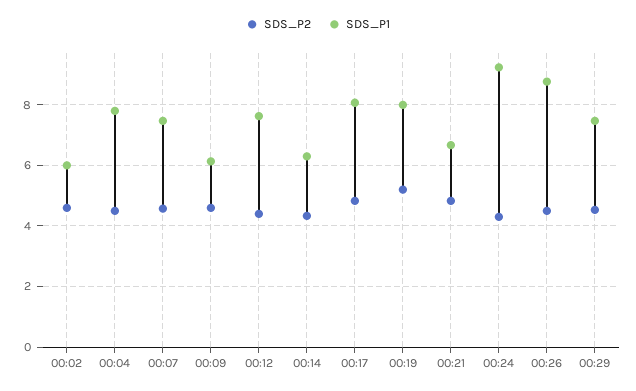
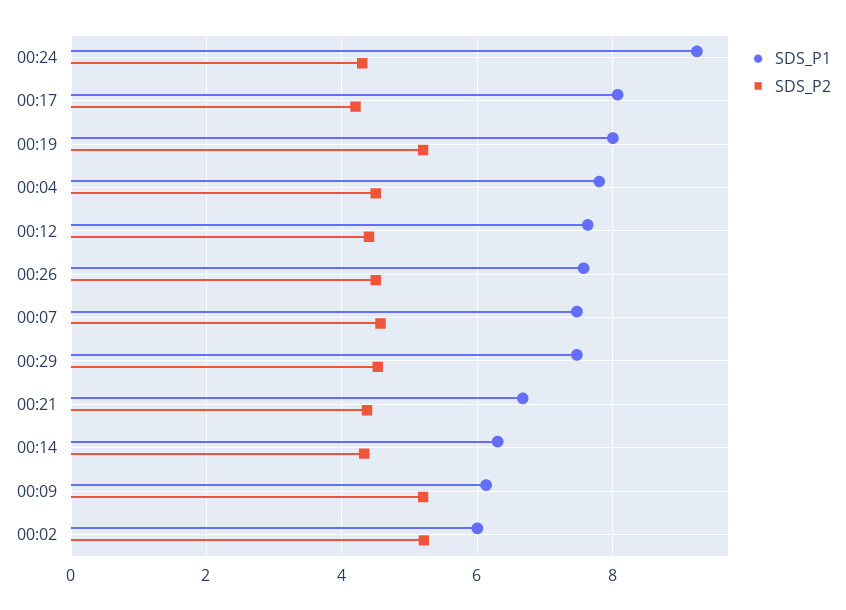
SDS_P2, 00:02: 4.6 -> 5.2
SDS_P2, 00:09: 4.6 -> 5.2
SDS_P2, 00:17: 4.8 -> 4.2
SDS_P2, 00:21: 4.8 -> 4.4
SDS_P1, 00:26: 8.8 -> 7.6

